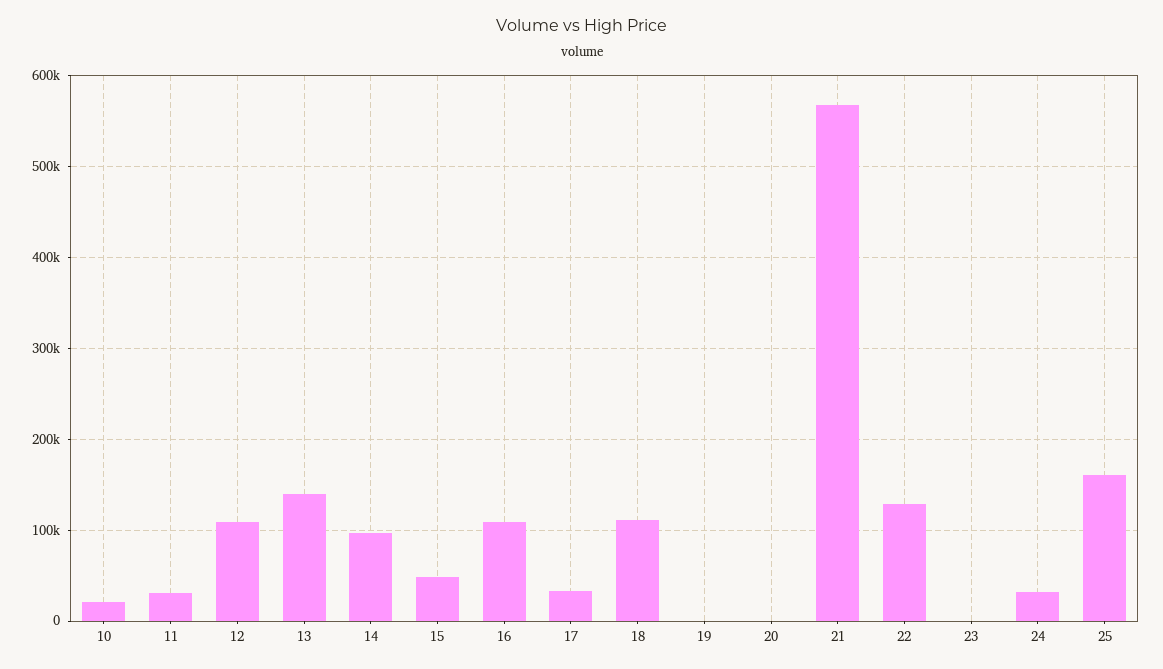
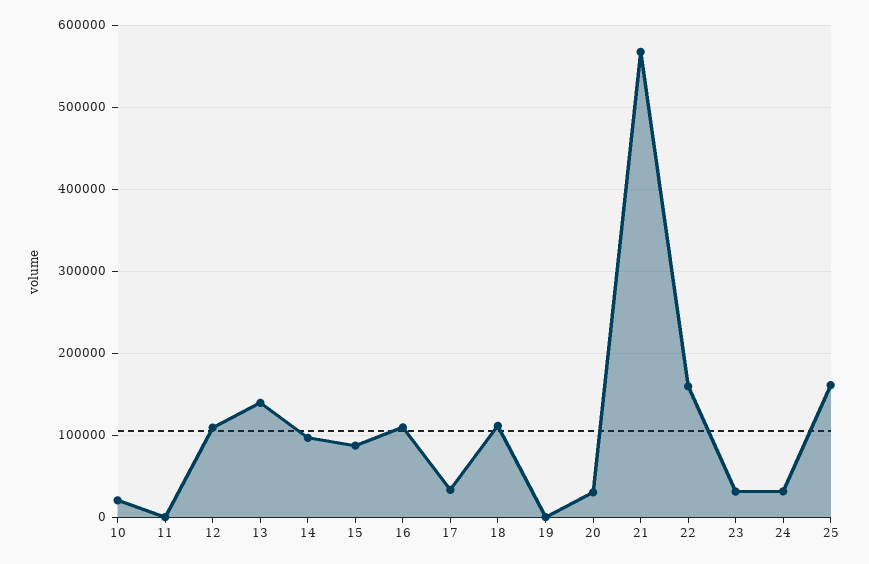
11: 30000 -> 0
15: 50000 -> 90000
20: 0 -> 30000
22: 130000 -> 160000
23: 0 -> 30000

